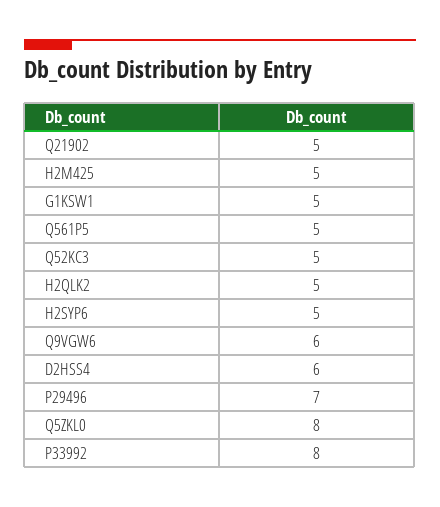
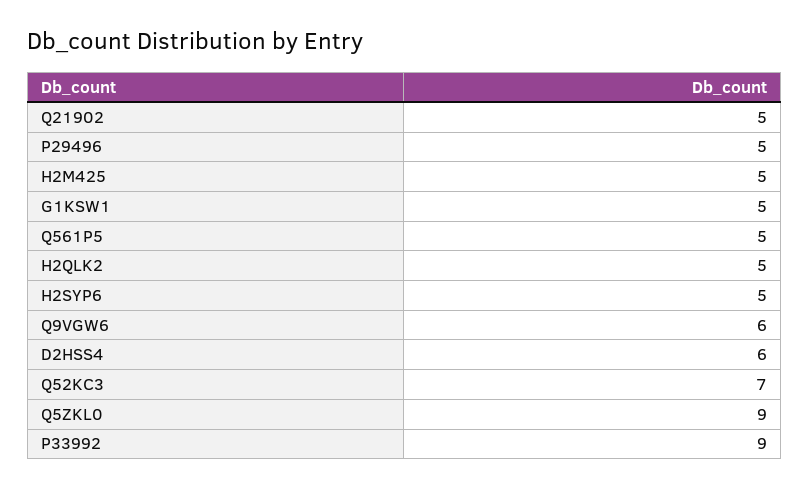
Q52KC3: 5 -> 7
P29496: 7 -> 5
Q5ZKL0: 8 -> 9
P33992: 8 -> 9

